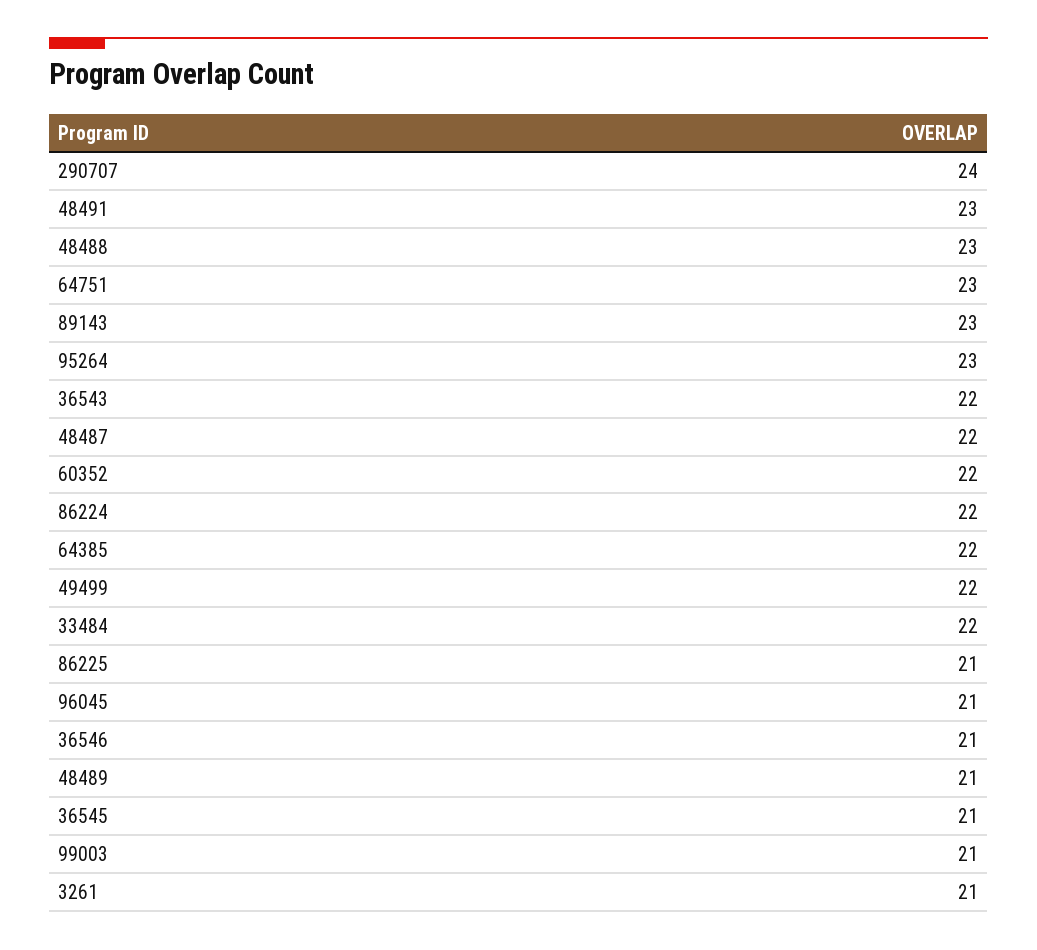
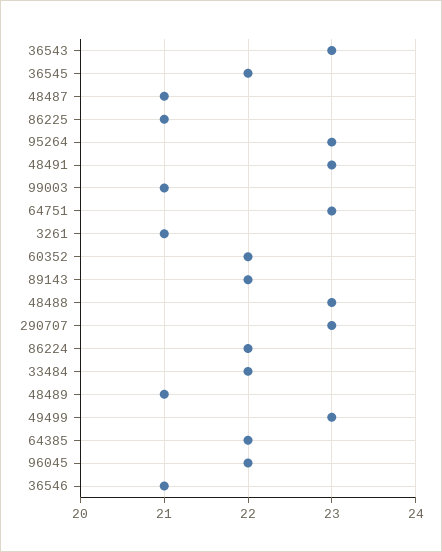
290707: 24 -> 23
89143: 23 -> 22
36543: 22 -> 23
48487: 22 -> 21
49499: 22 -> 23
96045: 21 -> 22
36545: 21 -> 22

